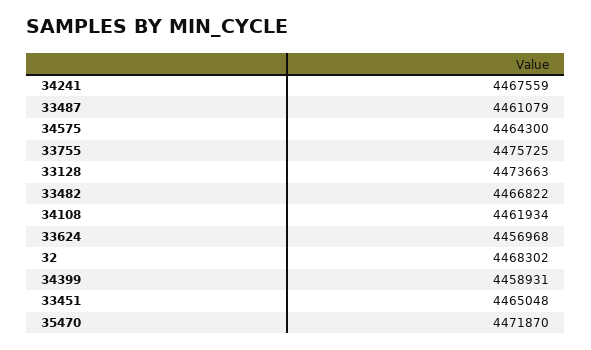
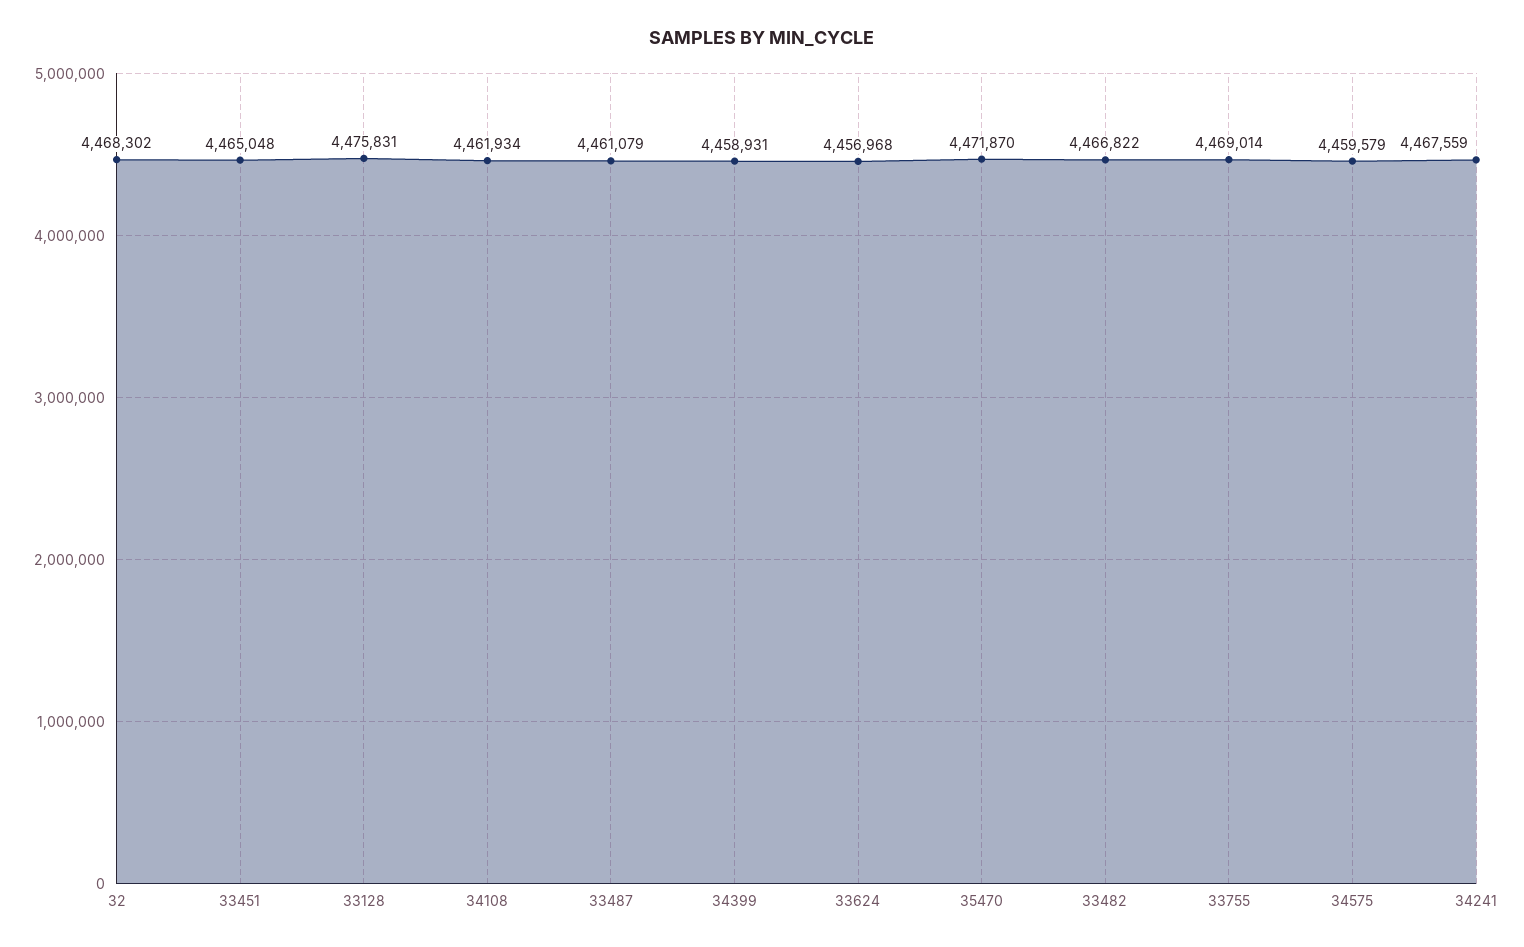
34575: 4464300 -> 4459579
33755: 4475725 -> 4469014
33128: 4473663 -> 4475831

